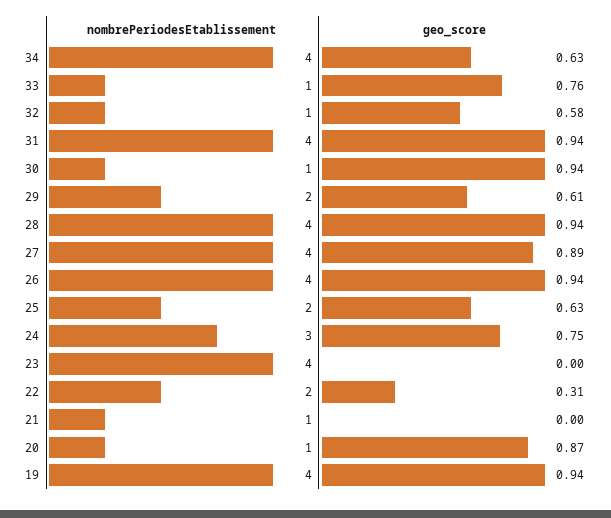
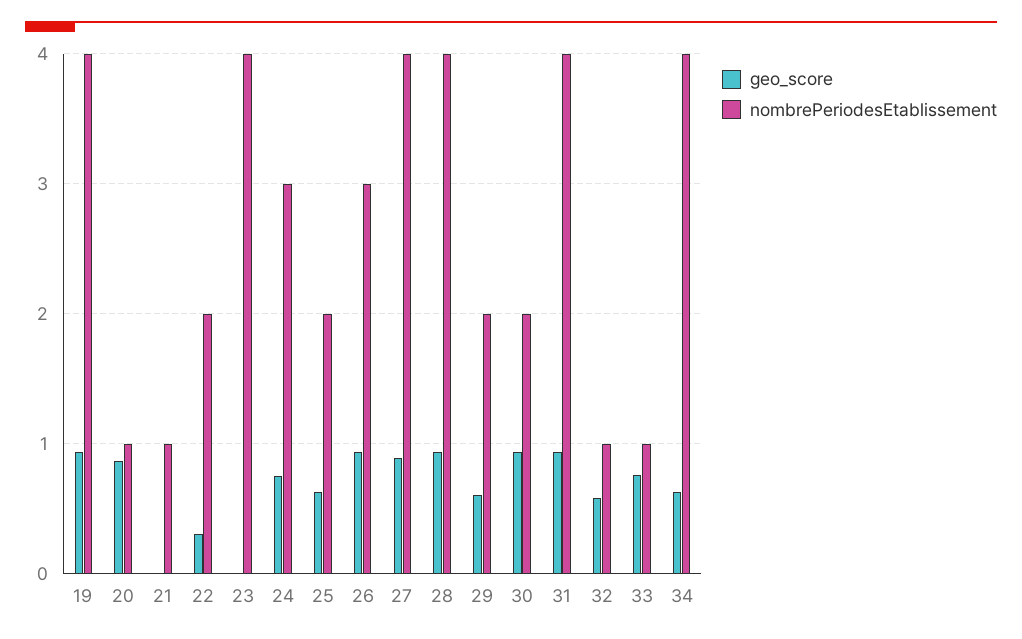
nombrePeriodesEtablissement, 30: 1 -> 2
nombrePeriodesEtablissement, 26: 4 -> 3

